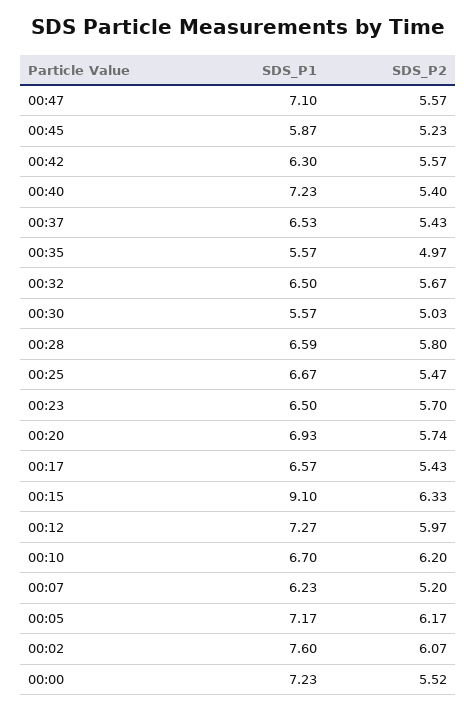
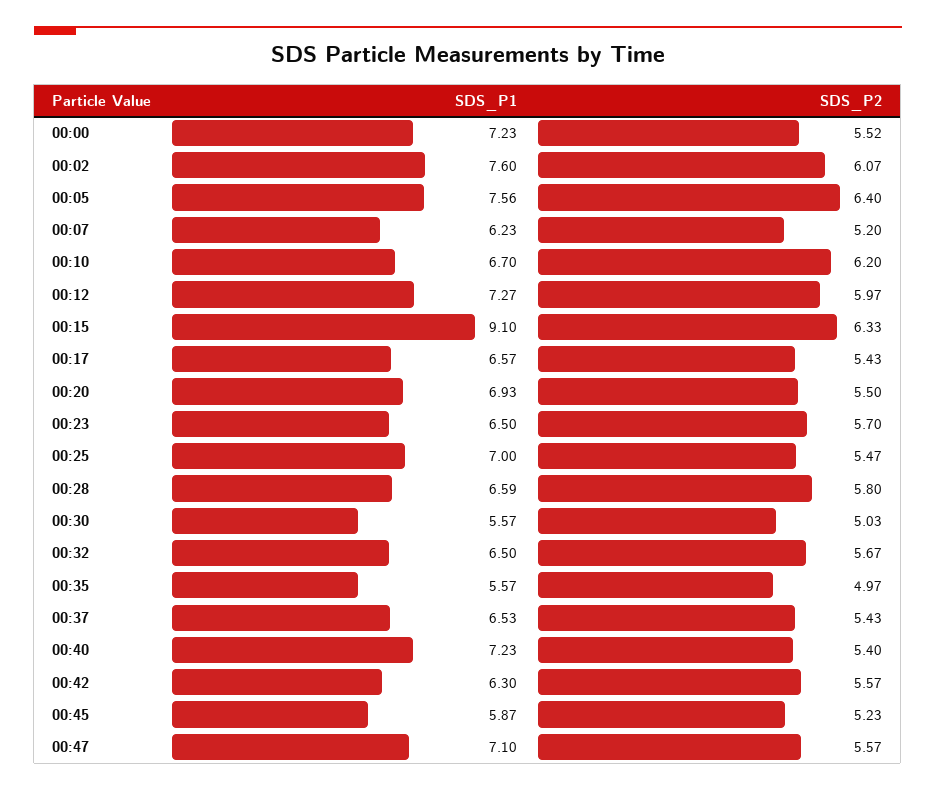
SDS_P1, 00:25: 6.67 -> 7
SDS_P2, 00:20: 5.74 -> 5.5
SDS_P1, 00:05: 7.17 -> 7.56
SDS_P2, 00:05: 6.17 -> 6.4

